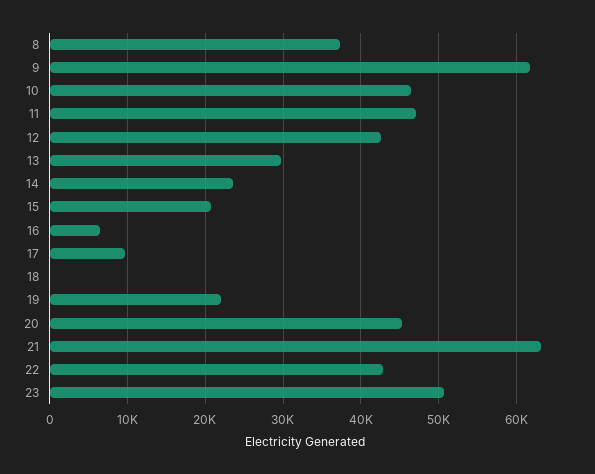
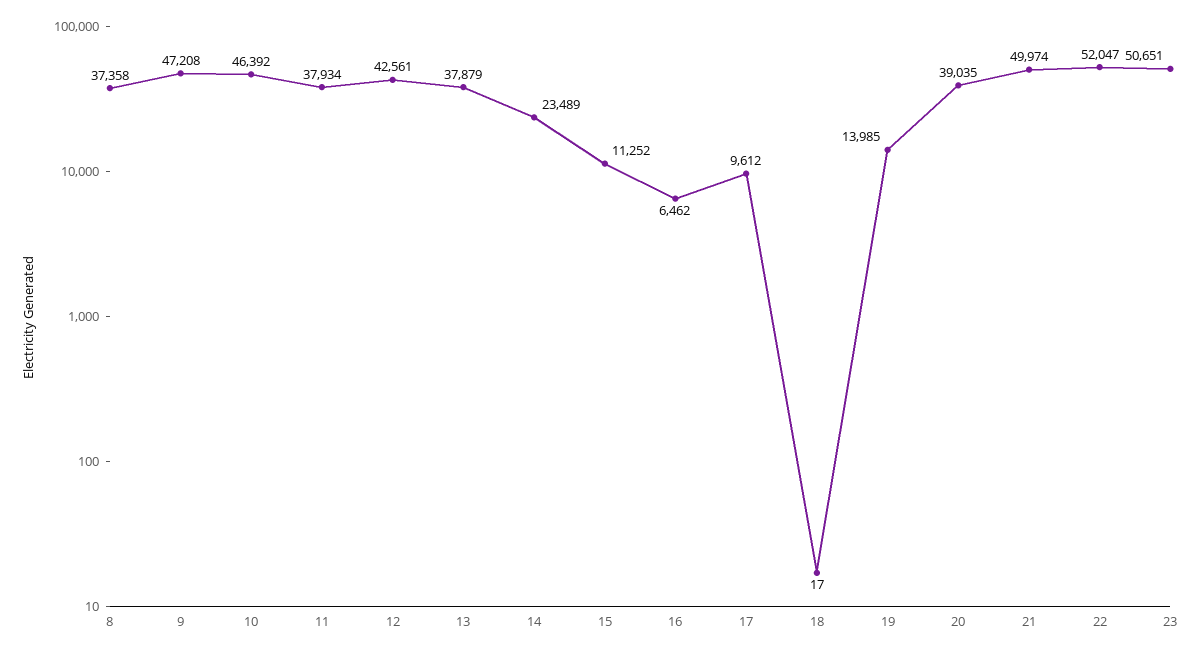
9: 62000 -> 47208
11: 47000 -> 37934
13: 30000 -> 37879
15: 21000 -> 11252
19: 22000 -> 13985
20: 45000 -> 39035
21: 63000 -> 49974
22: 43000 -> 52047

